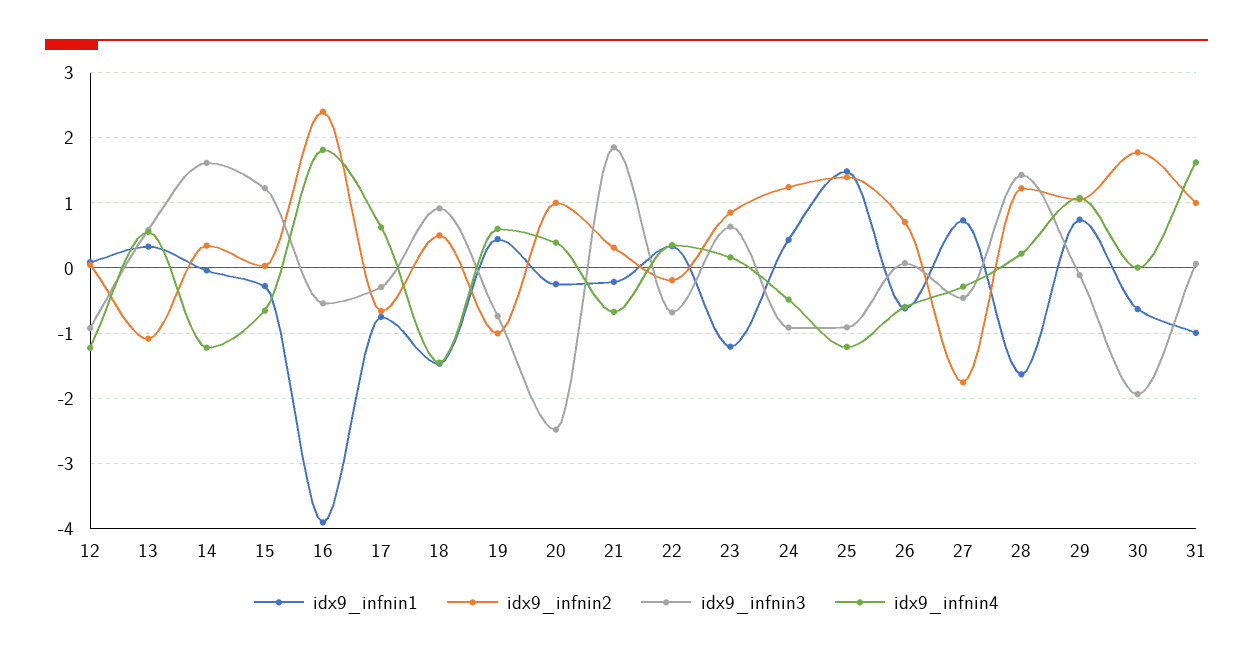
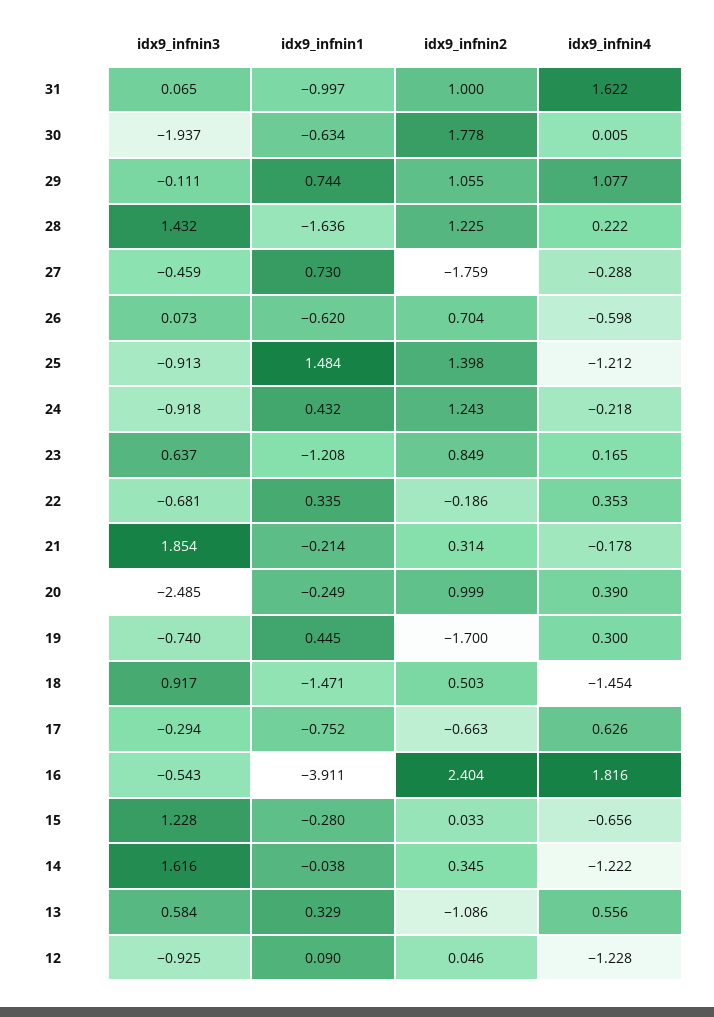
idx9_infnin2, 19: -1 -> -1.7
idx9_infnin4, 19: 0.6 -> 0.3
idx9_infnin4, 21: -0.7 -> -0.178
idx9_infnin4, 24: -0.5 -> -0.218

